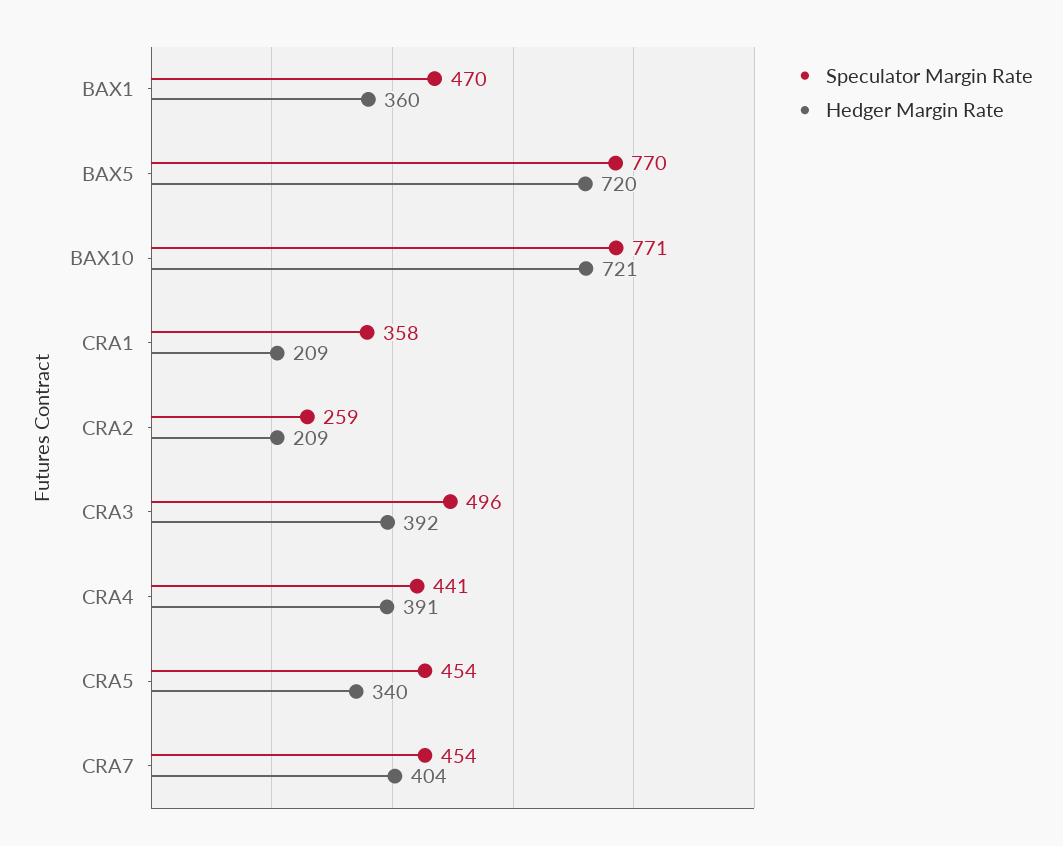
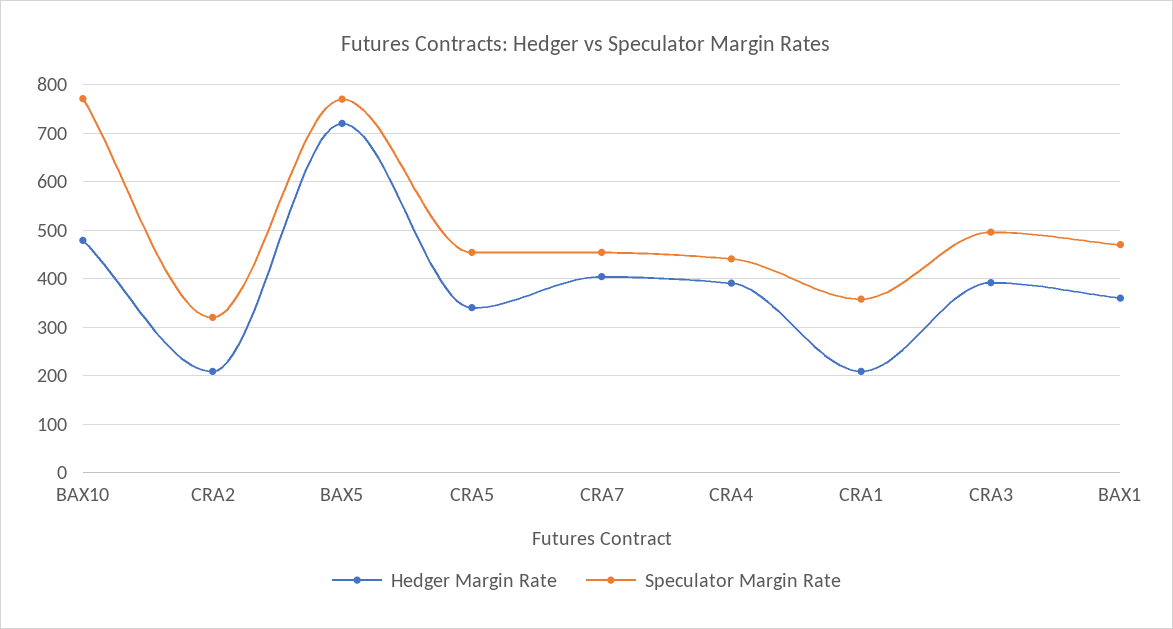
Hedger Margin Rate, BAX10: 721 -> 480
Speculator Margin Rate, CRA2: 259 -> 320

